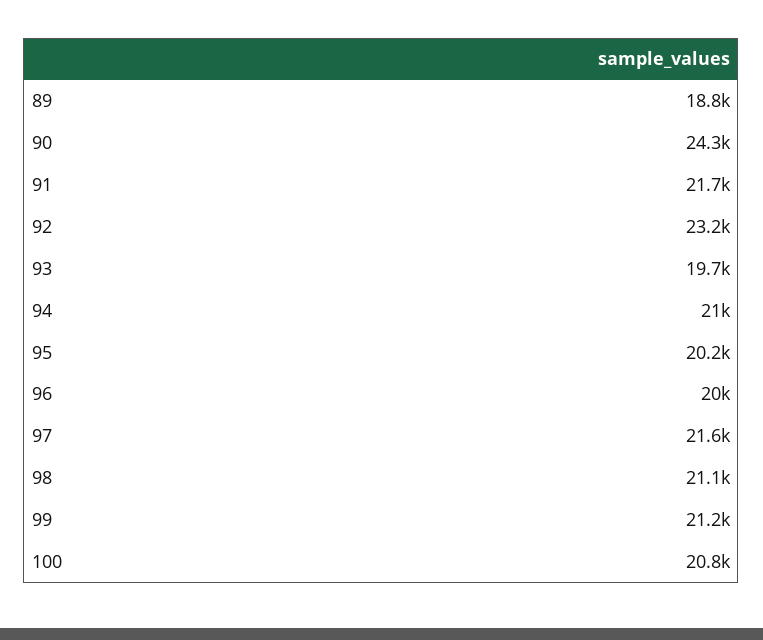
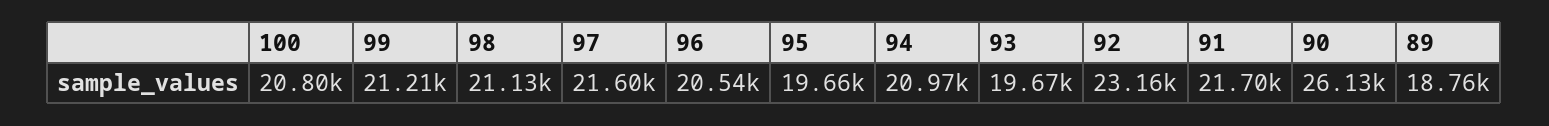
90: 24300 -> 26130
95: 20200 -> 19660
96: 20000 -> 20540

